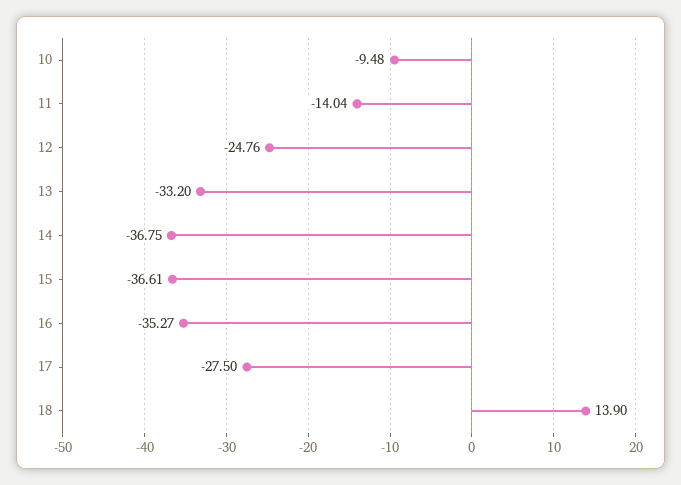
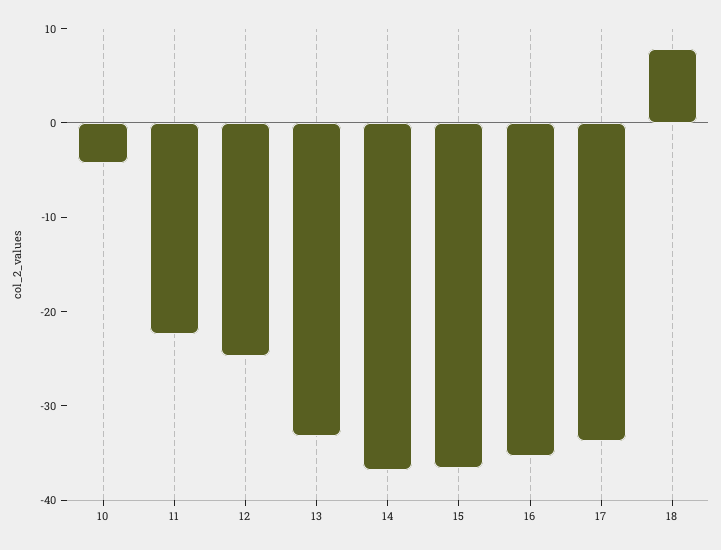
10: -9.48 -> -4
11: -14.04 -> -22
17: -27.5 -> -34
18: 13.9 -> 8

